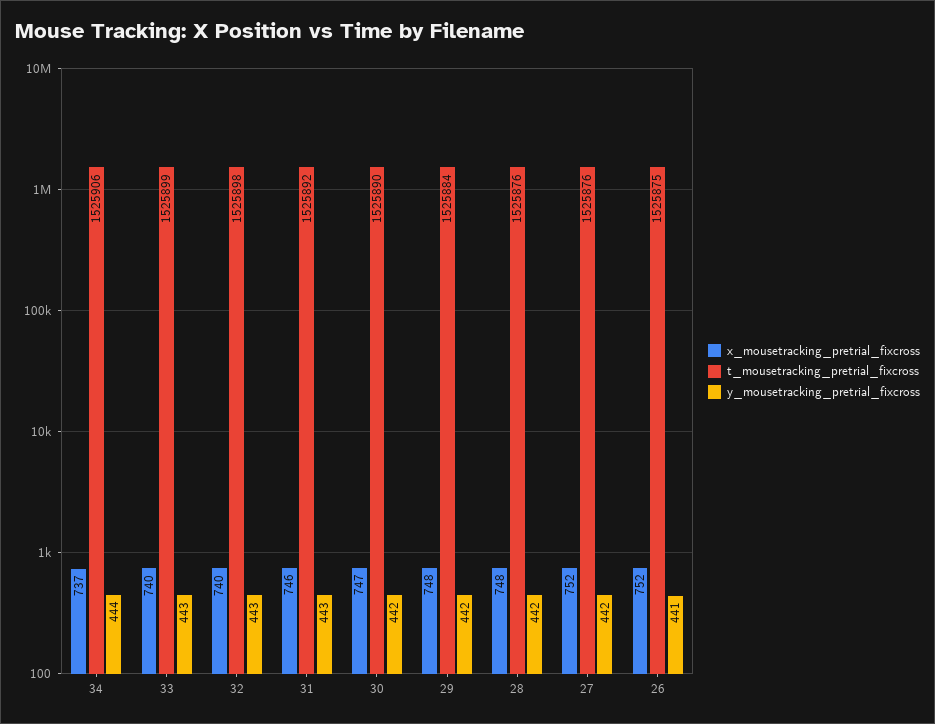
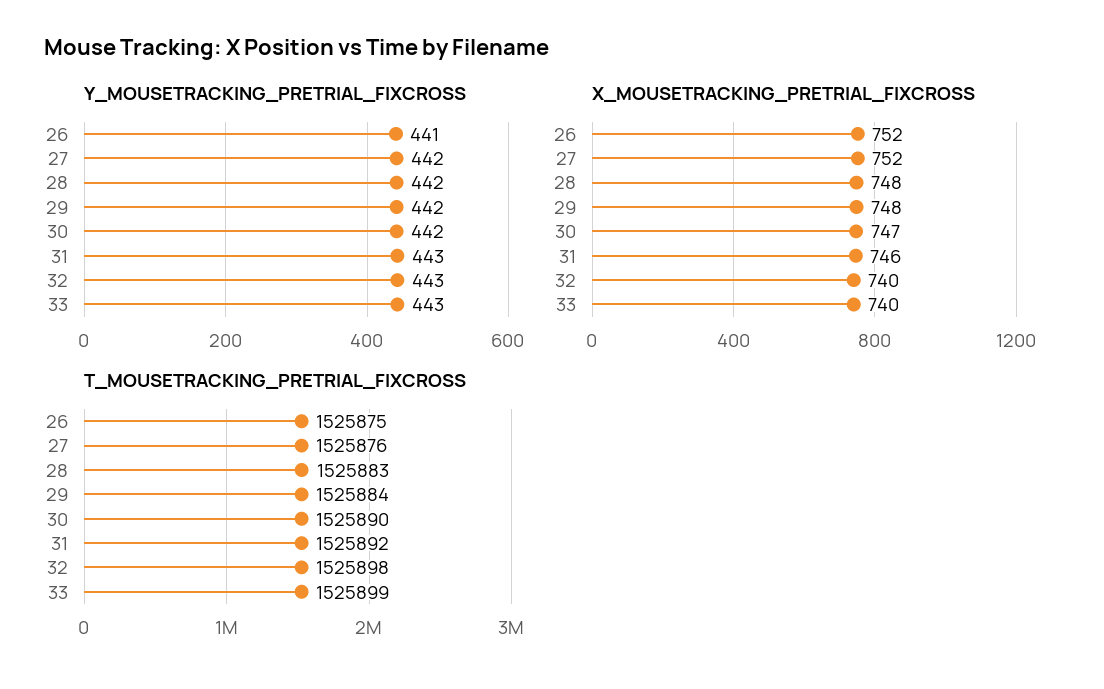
x_mousetracking_pretrial_fixcross, 34: 737 -> none
t_mousetracking_pretrial_fixcross, 34: 1525906 -> none
y_mousetracking_pretrial_fixcross, 34: 444 -> none
t_mousetracking_pretrial_fixcross, 28: 1525876 -> 1525883

